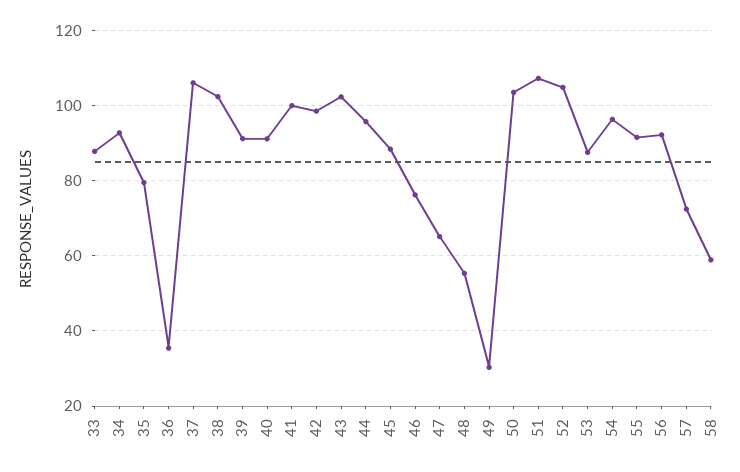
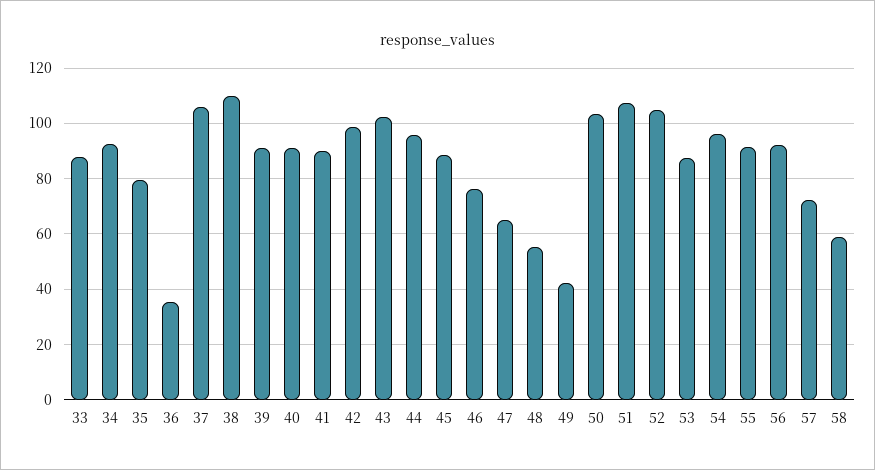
38: 102 -> 110
41: 100 -> 90
49: 30 -> 42.5

